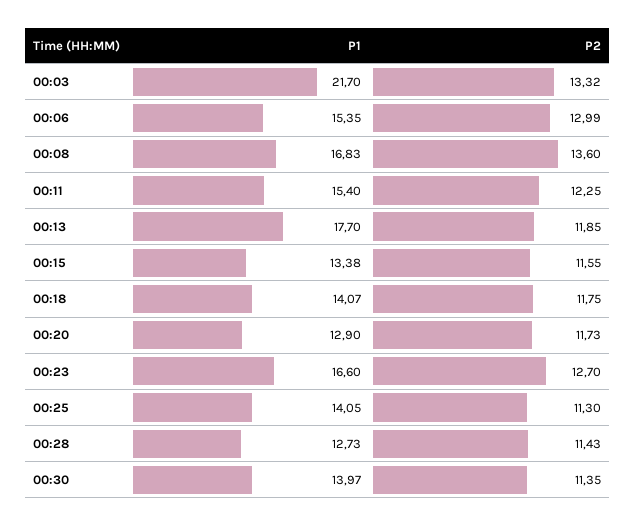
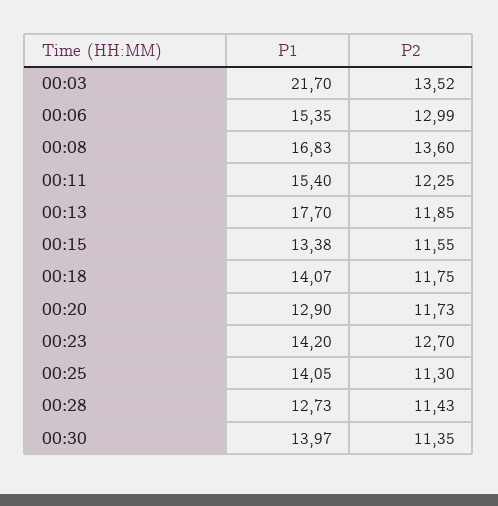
P2, 00:03: 13.32 -> 13.52
P1, 00:23: 16.6 -> 14.2

